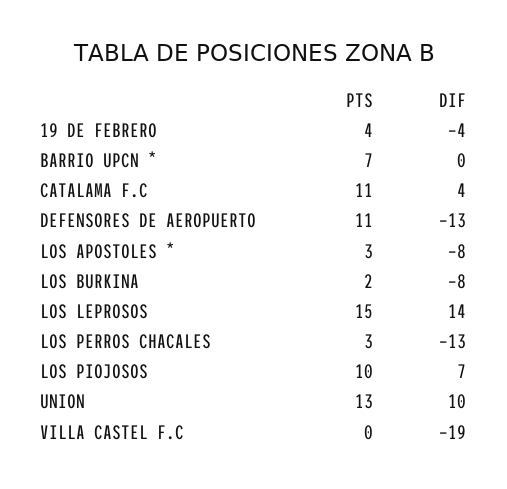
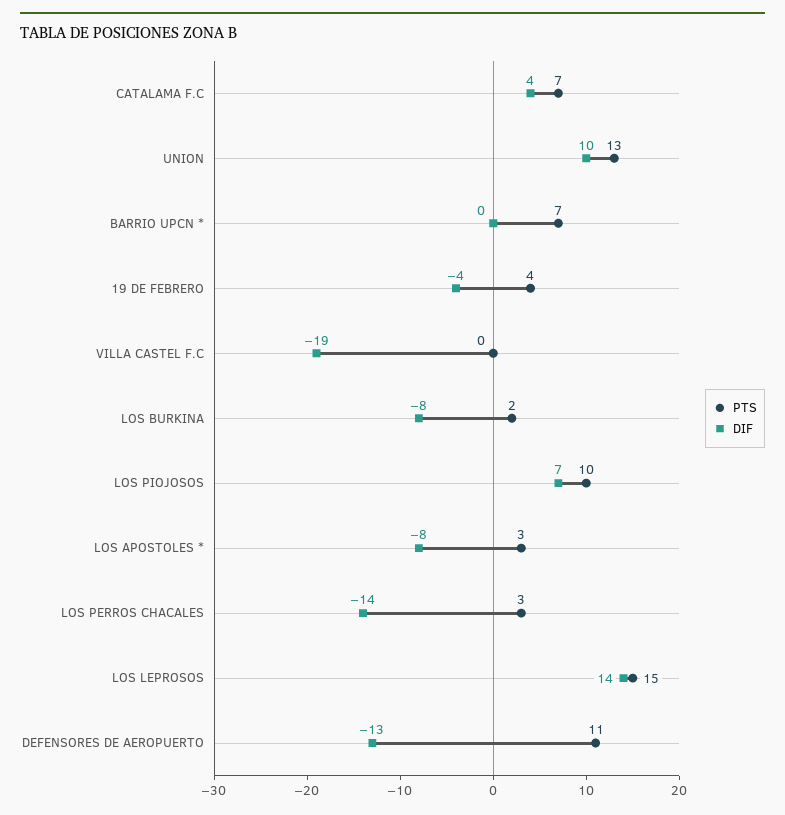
PTS, CATALAMA F.C: 11 -> 7
DIF, LOS PERROS CHACALES: -13 -> -14

